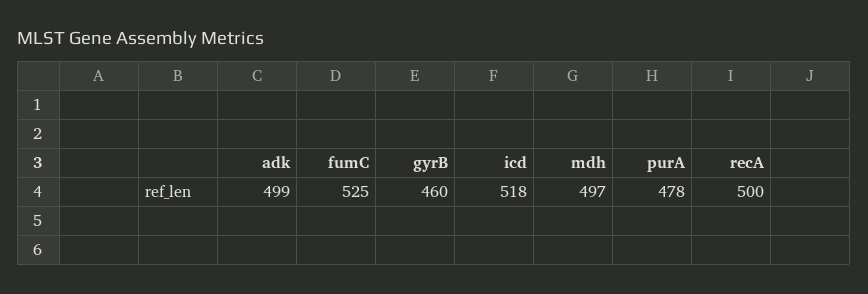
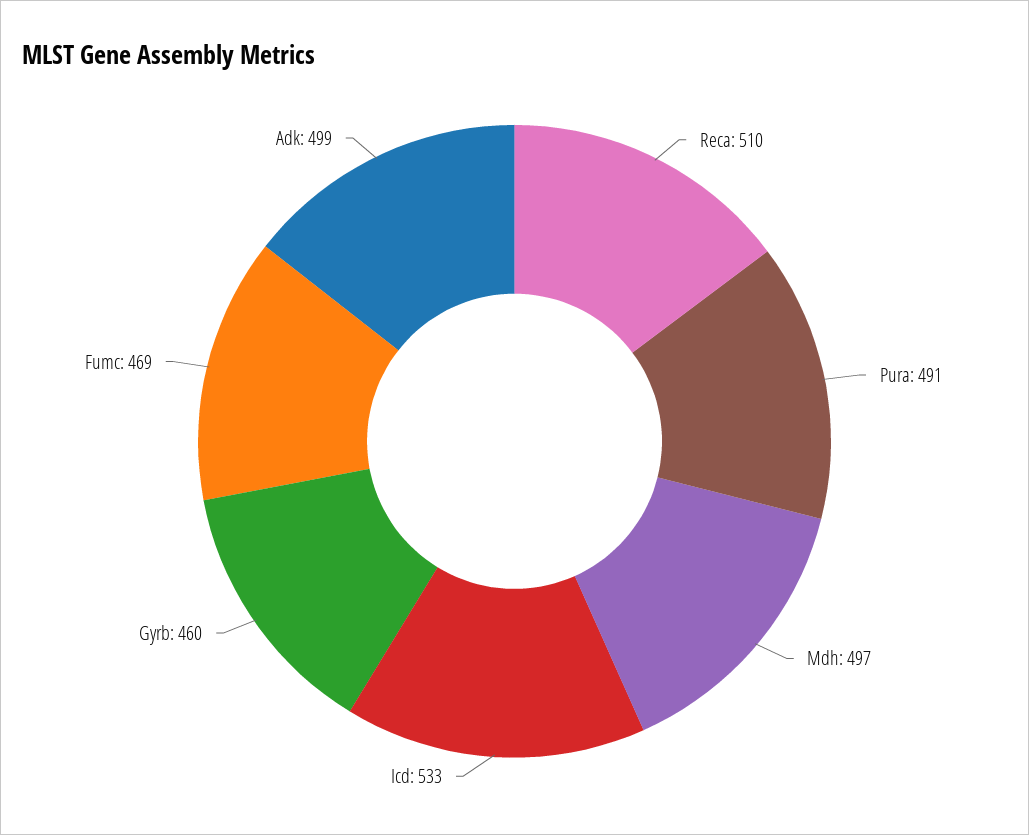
fumC: 525 -> 469
icd: 518 -> 533
purA: 478 -> 491
recA: 500 -> 510

